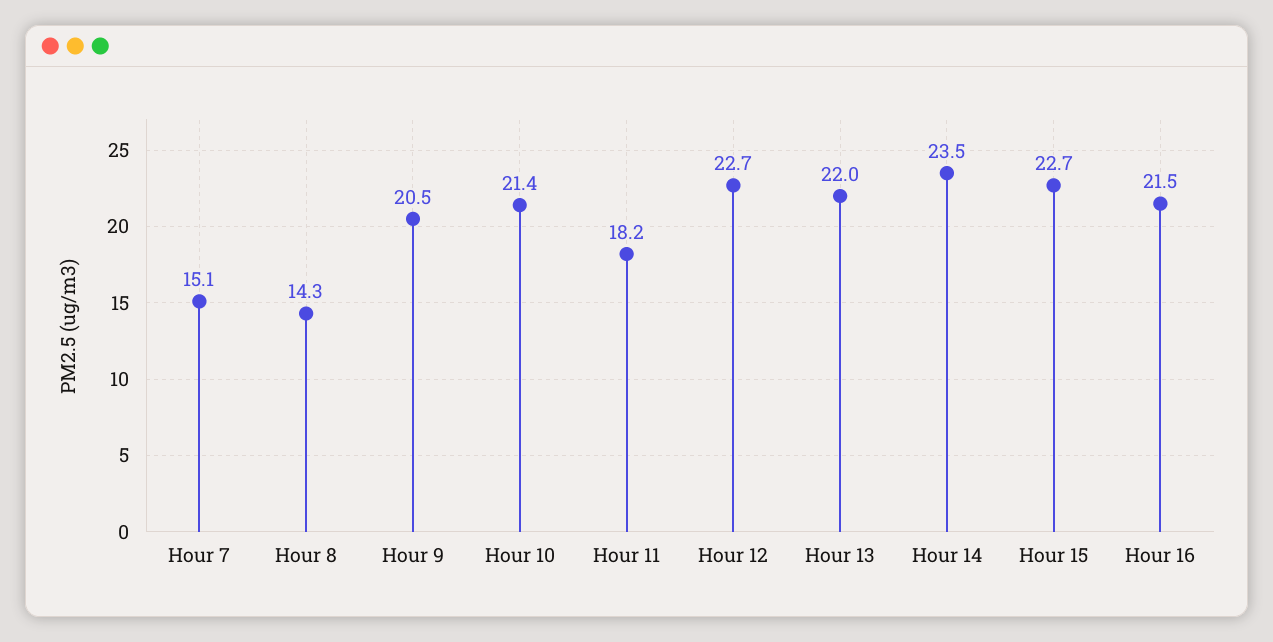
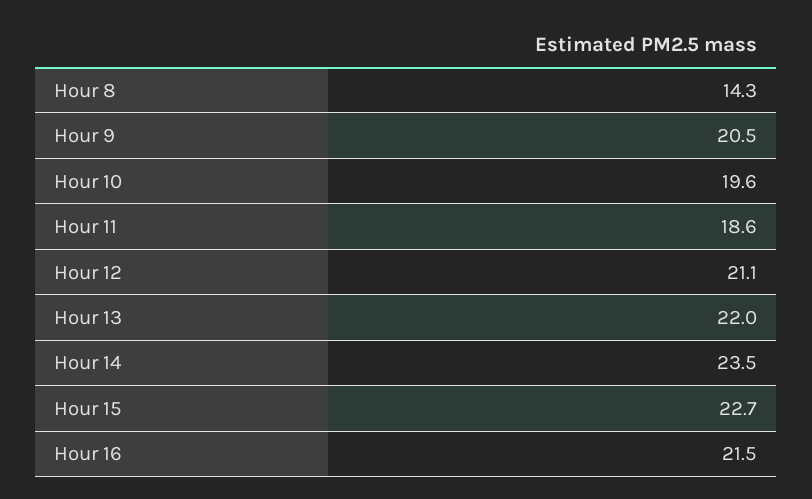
Hour 7: 15.1 -> none
Hour 10: 21.4 -> 19.6
Hour 11: 18.2 -> 18.6
Hour 12: 22.7 -> 21.1

